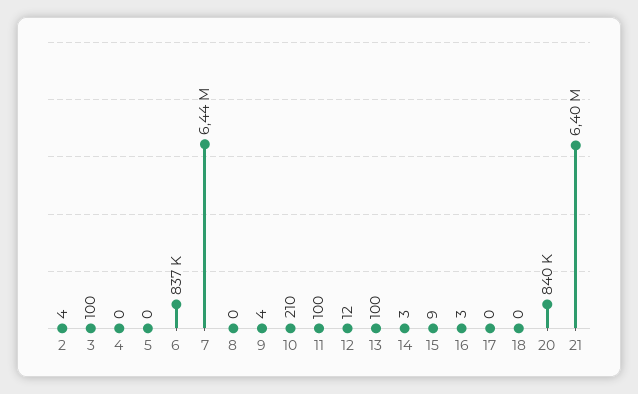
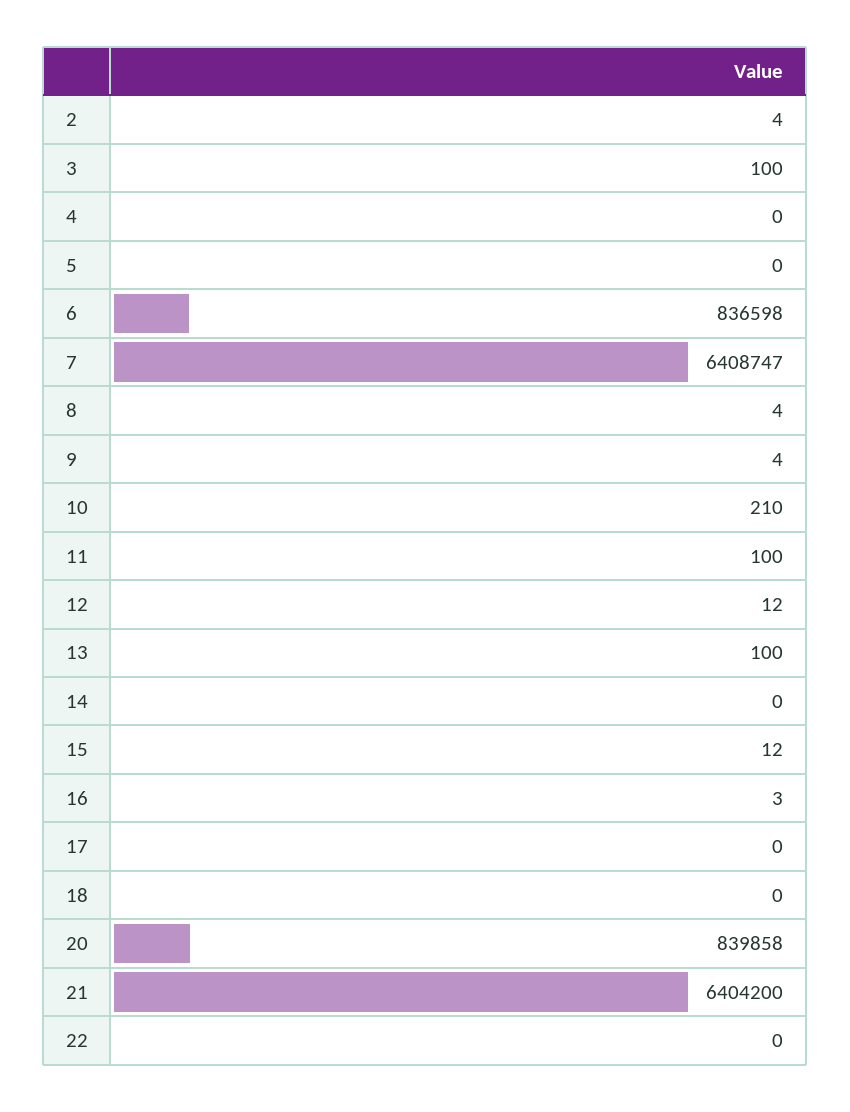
7: 6440000 -> 6408747
8: 0 -> 4
14: 3 -> 0
15: 9 -> 12
22: none -> 0

